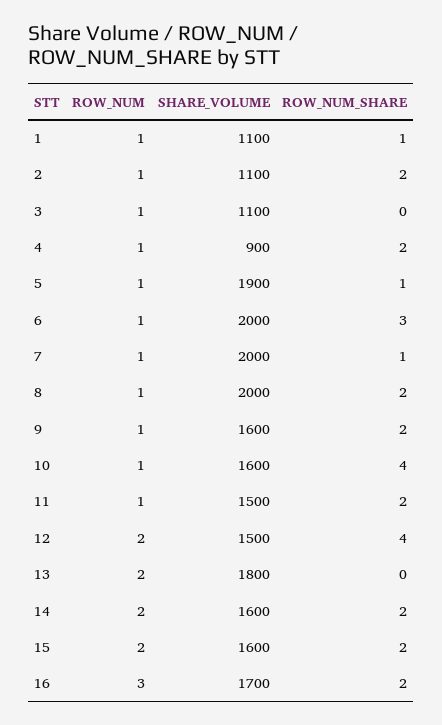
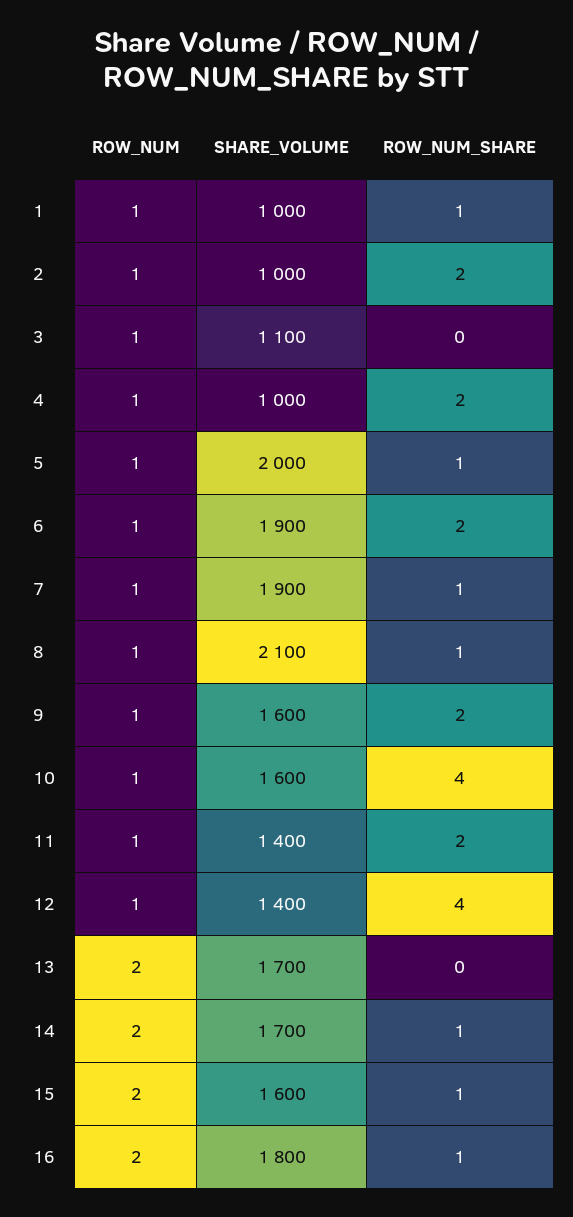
SHARE_VOLUME, 1: 1100 -> 1000
SHARE_VOLUME, 2: 1100 -> 1000
SHARE_VOLUME, 4: 900 -> 1000
SHARE_VOLUME, 5: 1900 -> 2000
SHARE_VOLUME, 6: 2000 -> 1900
ROW_NUM_SHARE, 6: 3 -> 2
SHARE_VOLUME, 7: 2000 -> 1900
SHARE_VOLUME, 8: 2000 -> 2100
ROW_NUM_SHARE, 8: 2 -> 1
SHARE_VOLUME, 11: 1500 -> 1400
ROW_NUM, 12: 2 -> 1
SHARE_VOLUME, 12: 1500 -> 1400
SHARE_VOLUME, 13: 1800 -> 1700
SHARE_VOLUME, 14: 1600 -> 1700
ROW_NUM_SHARE, 14: 2 -> 1
ROW_NUM_SHARE, 15: 2 -> 1
ROW_NUM, 16: 3 -> 2
SHARE_VOLUME, 16: 1700 -> 1800
ROW_NUM_SHARE, 16: 2 -> 1

